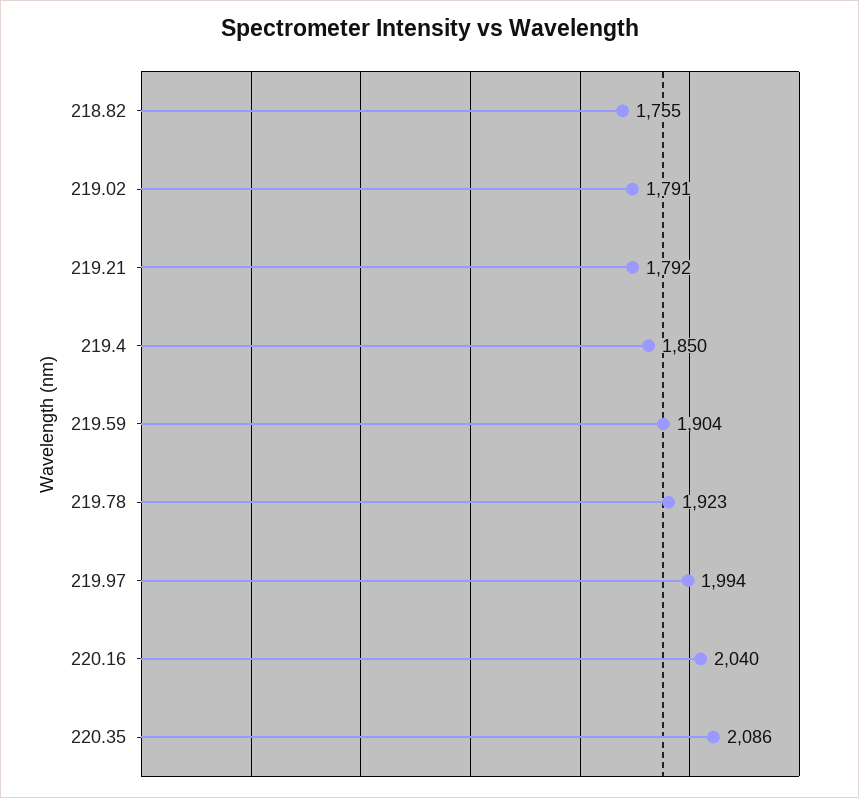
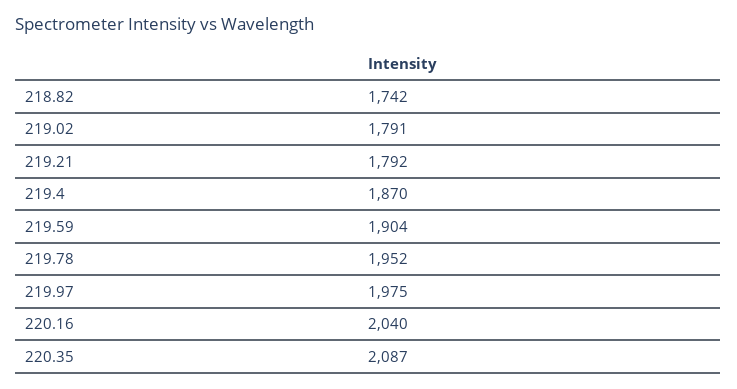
218.82: 1755 -> 1742
219.4: 1850 -> 1870
219.78: 1923 -> 1952
219.97: 1994 -> 1975
220.35: 2086 -> 2087

